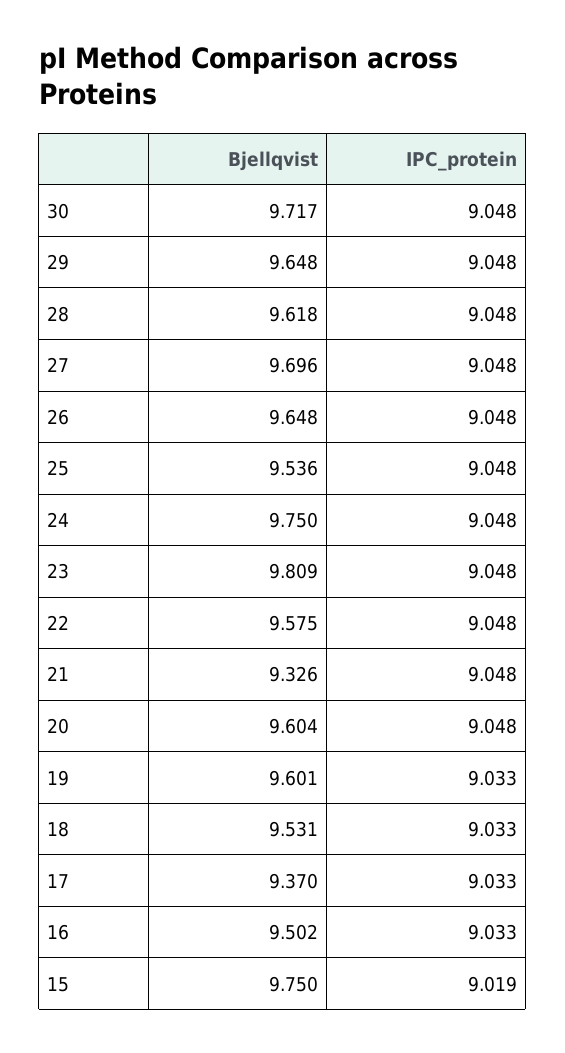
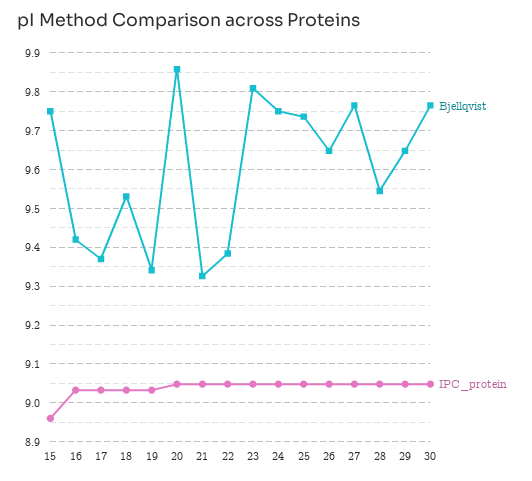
Bjellqvist, 30: 9.717 -> 9.76
Bjellqvist, 28: 9.618 -> 9.54
Bjellqvist, 27: 9.696 -> 9.76
Bjellqvist, 25: 9.536 -> 9.74
Bjellqvist, 22: 9.575 -> 9.38
Bjellqvist, 20: 9.604 -> 9.86
Bjellqvist, 19: 9.601 -> 9.34
Bjellqvist, 16: 9.502 -> 9.42
IPC_protein, 15: 9.019 -> 8.96

